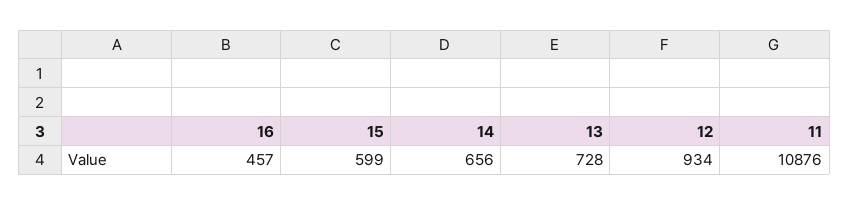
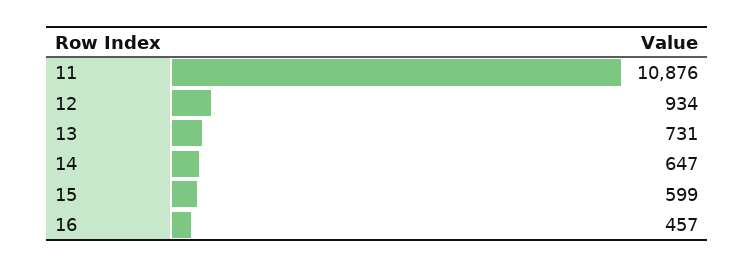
14: 656 -> 647
13: 728 -> 731

